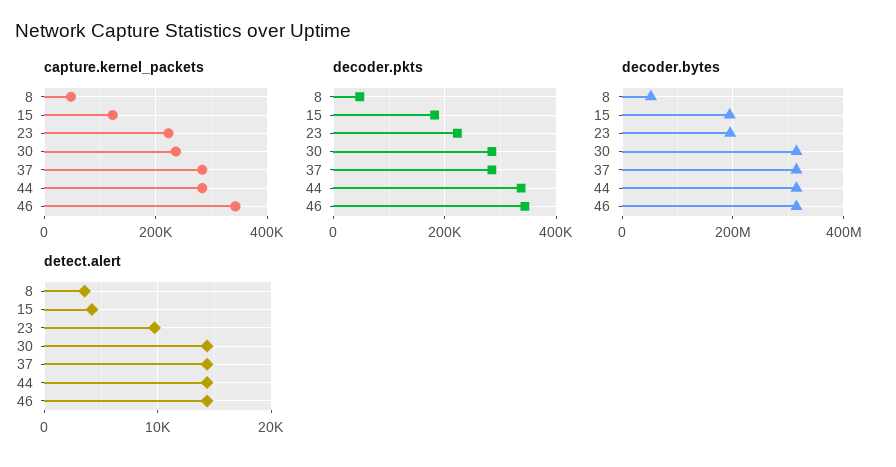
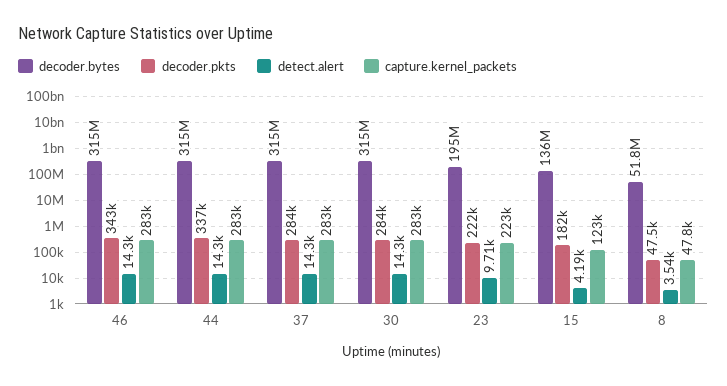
capture.kernel_packets, 30: 240000 -> 283000
capture.kernel_packets, 46: 340000 -> 283000
decoder.bytes, 15: 200000000 -> 136000000

